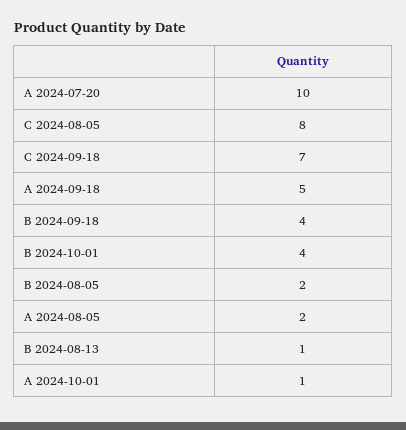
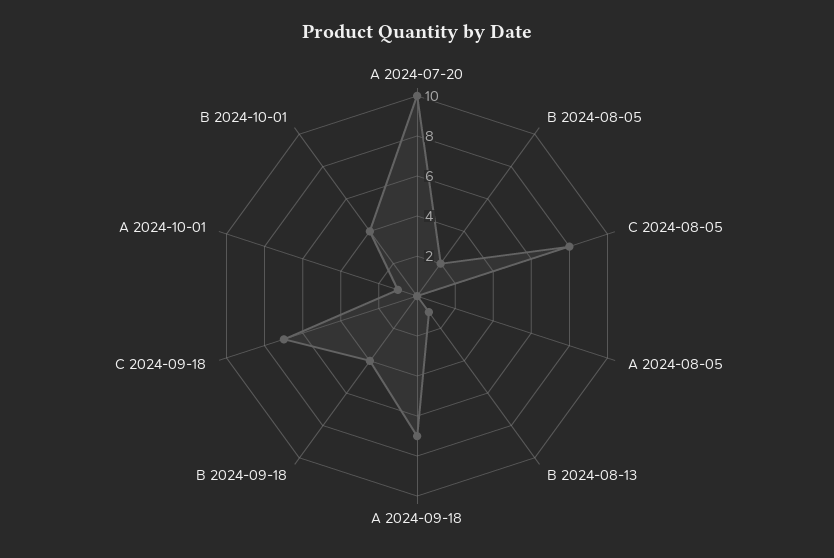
A 2024-09-18: 5 -> 7
A 2024-08-05: 2 -> 0

